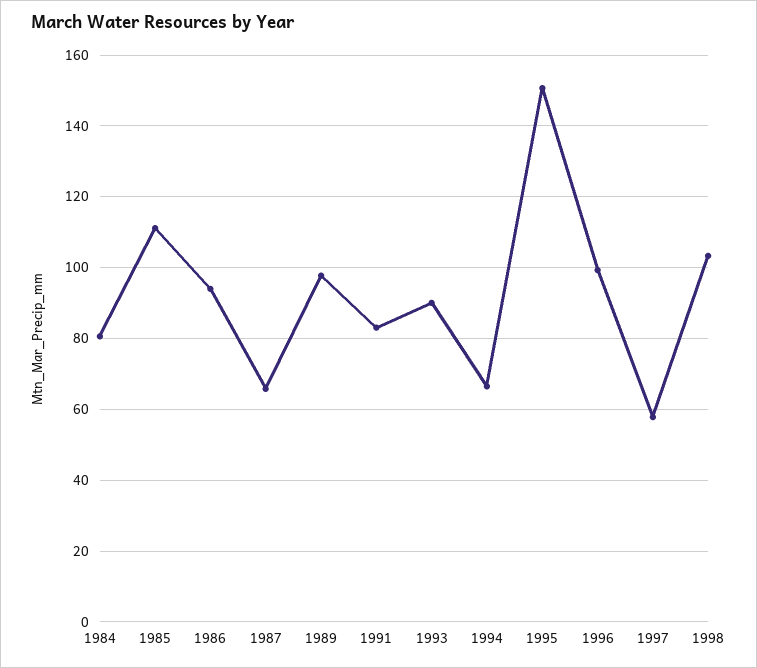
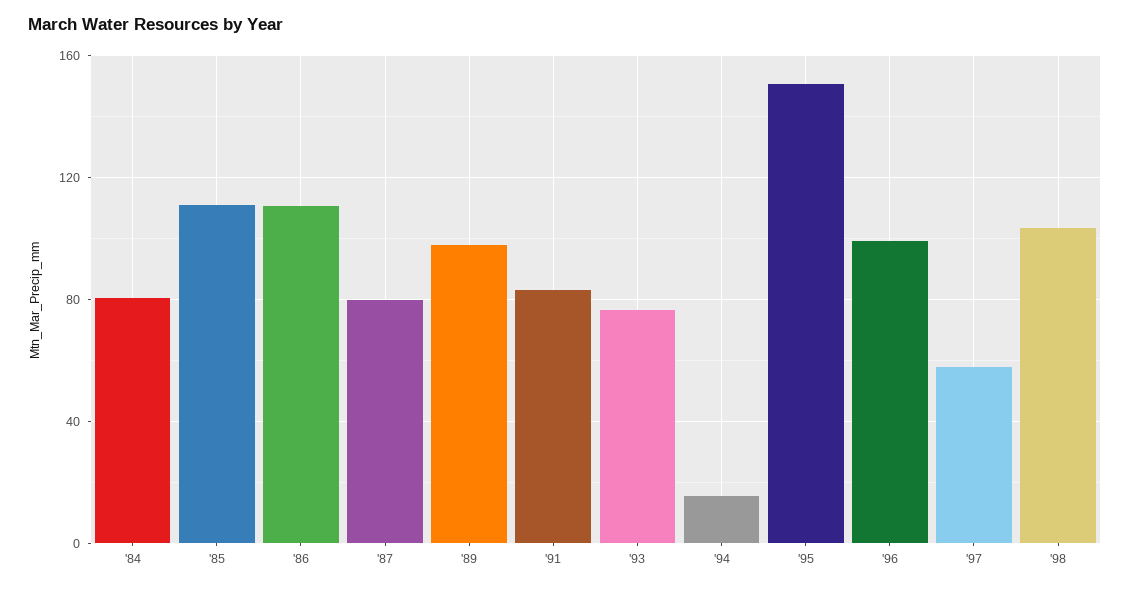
1986: 94 -> 110
1987: 66 -> 80
1993: 90 -> 75
1994: 66 -> 15

